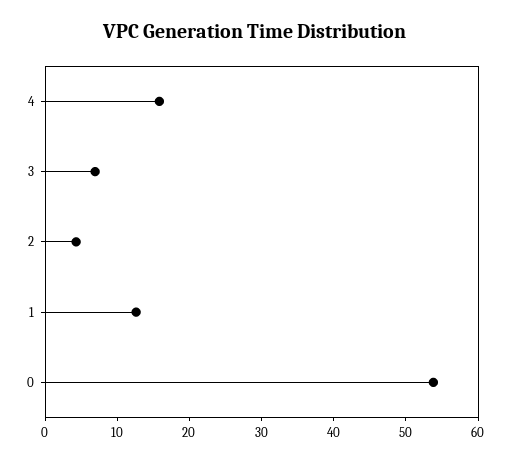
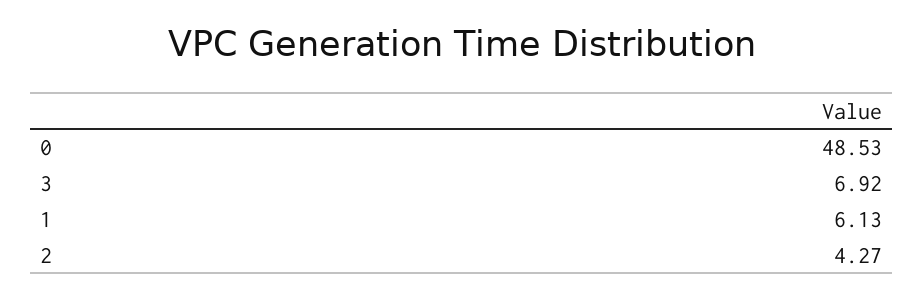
4: 16 -> none
1: 12 -> 6.13
0: 54 -> 48.53

